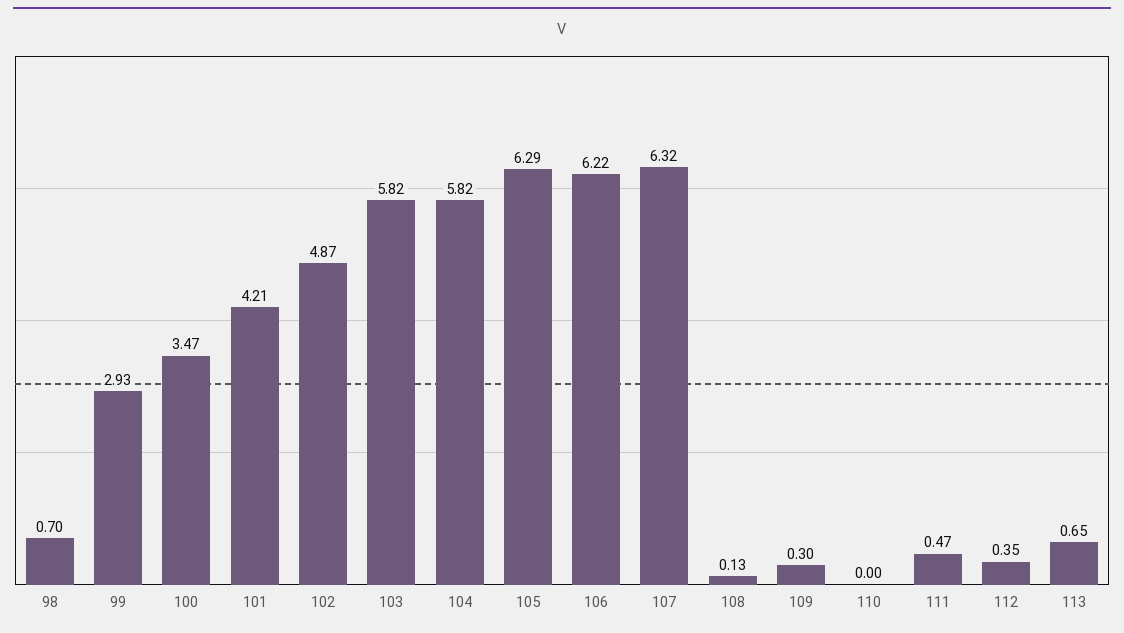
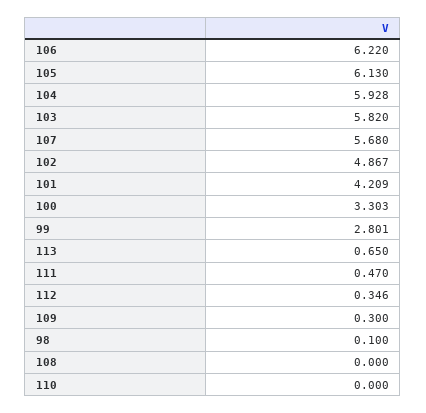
98: 0.7 -> 0.1
99: 2.93 -> 2.801
100: 3.47 -> 3.303
104: 5.82 -> 5.928
105: 6.29 -> 6.13
107: 6.32 -> 5.68
108: 0.13 -> 0

